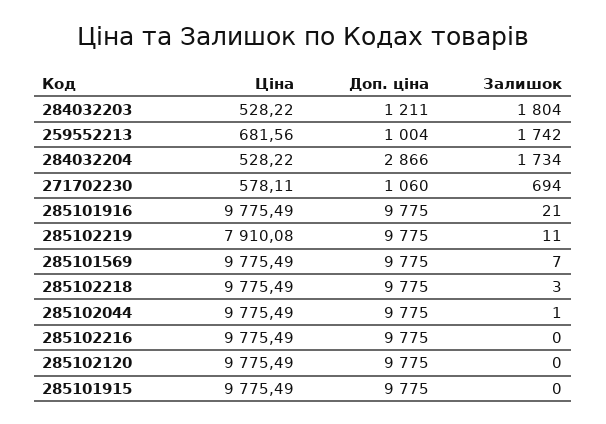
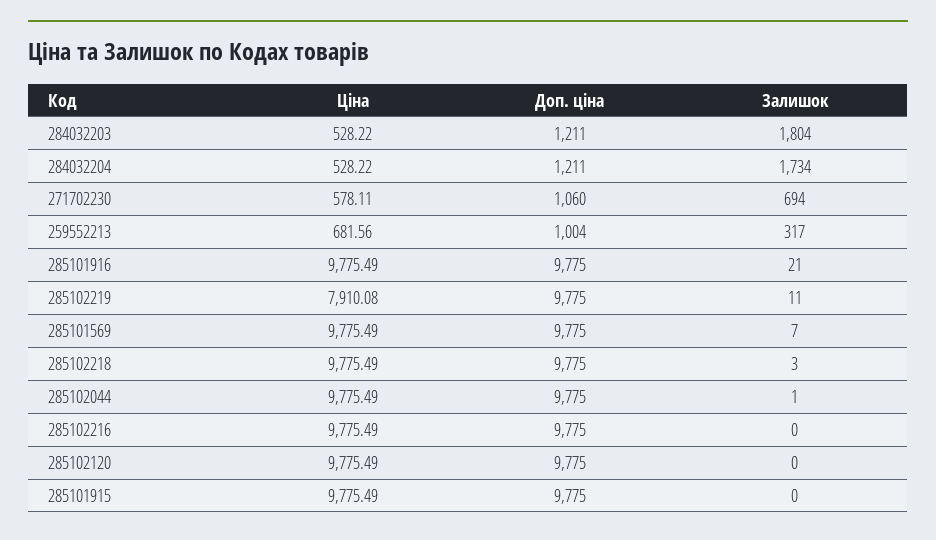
Залишок, 259552213: 1742 -> 317
Доп. ціна, 284032204: 2866 -> 1211

